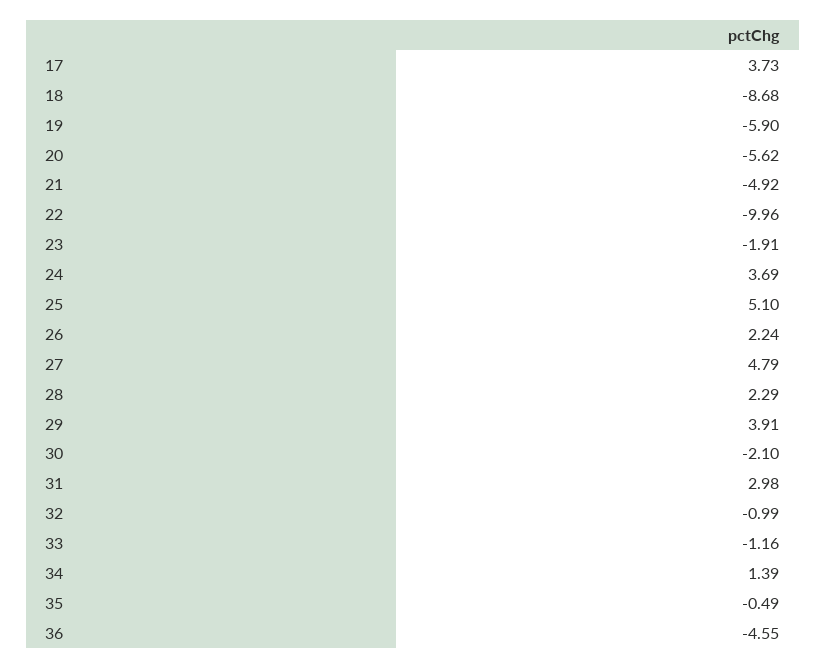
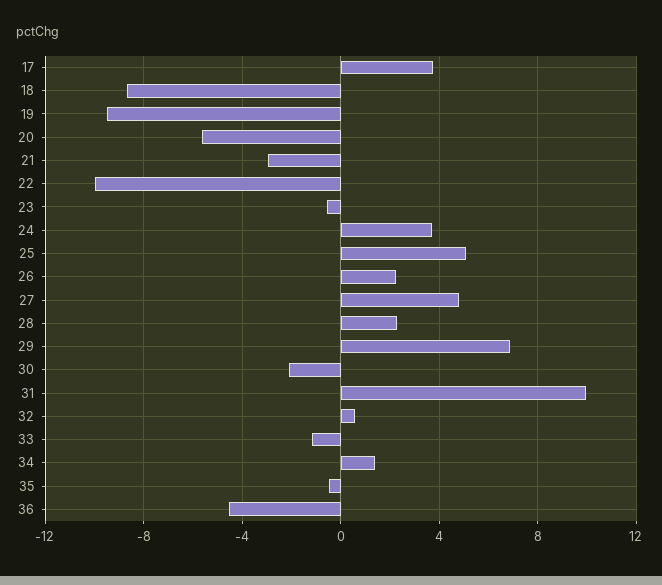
19: -5.9 -> -9.5
21: -4.92 -> -3
23: -1.91 -> -0.5
29: 3.91 -> 7
31: 2.98 -> 10
32: -0.99 -> 0.5

